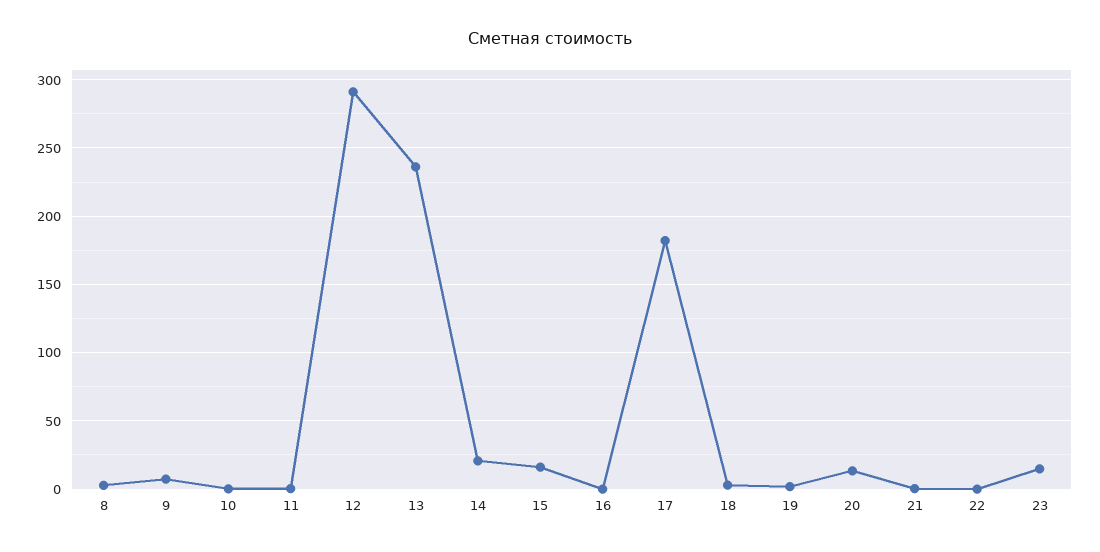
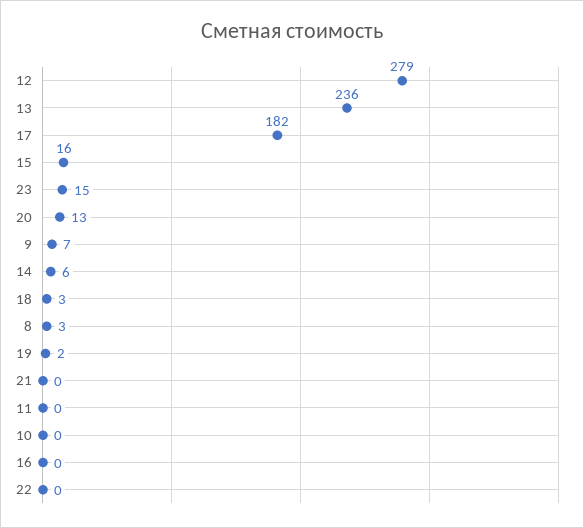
12: 290 -> 279
14: 20 -> 6

